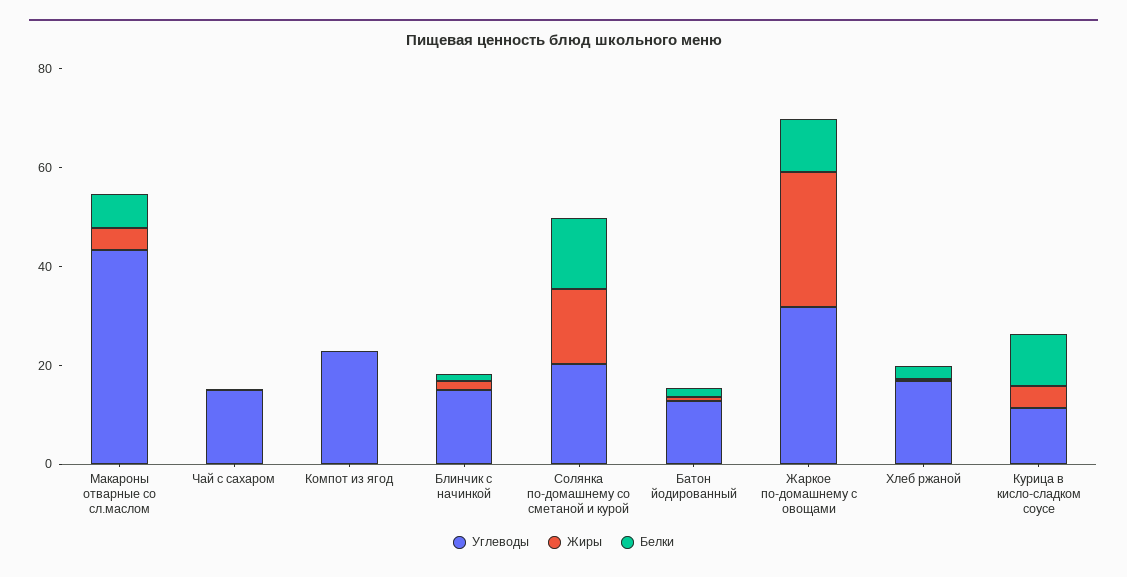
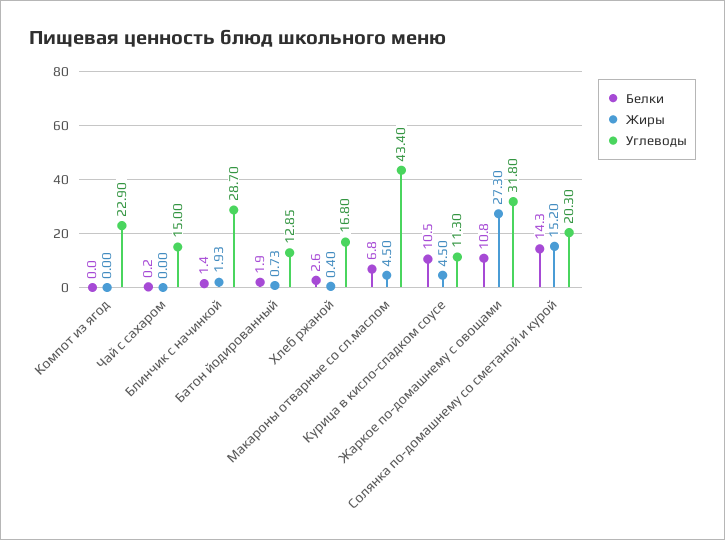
Углеводы, Блинчик с начинкой: 15 -> 28.7

